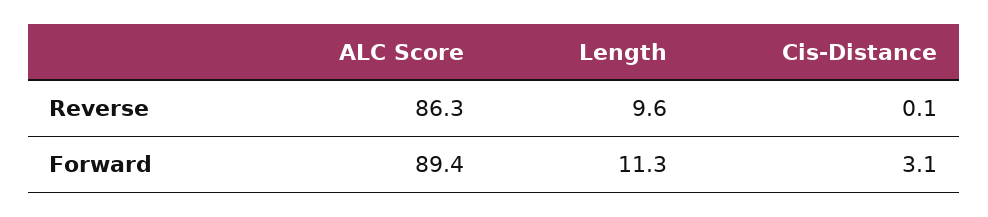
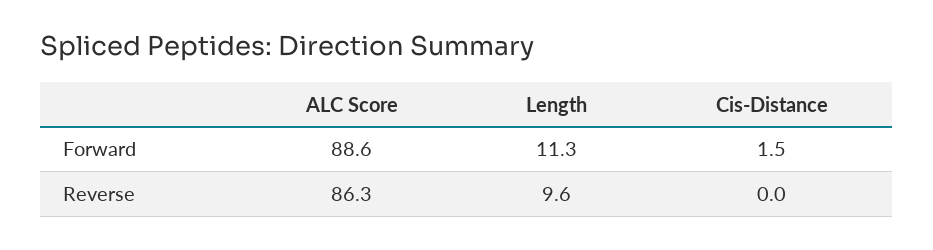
Cis-Distance, Reverse: 0.1 -> 0
ALC Score, Forward: 89.4 -> 88.6
Cis-Distance, Forward: 3.1 -> 1.5

